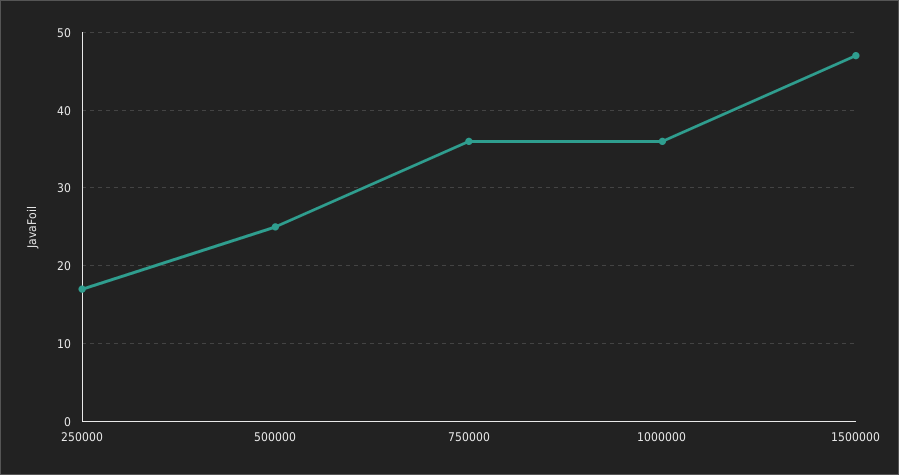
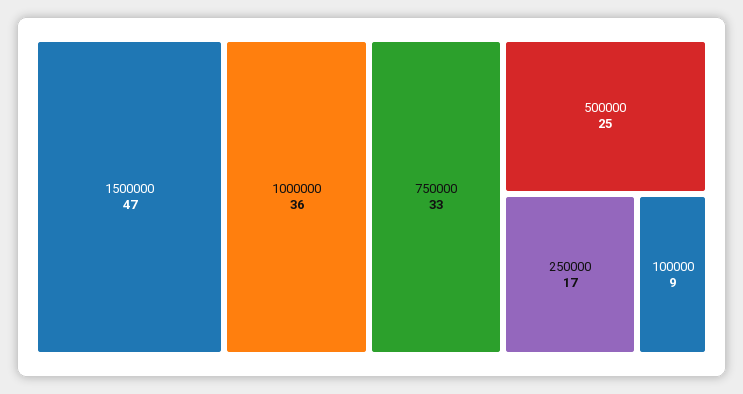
750000: 36 -> 33
100000: none -> 9

